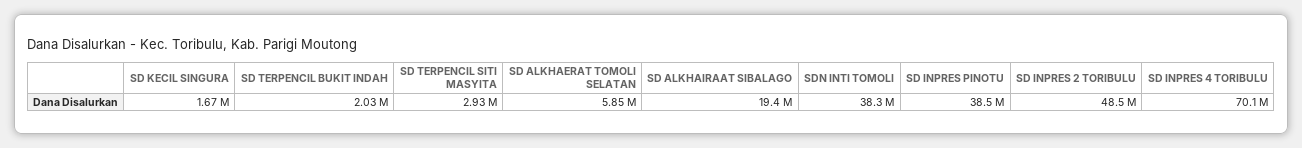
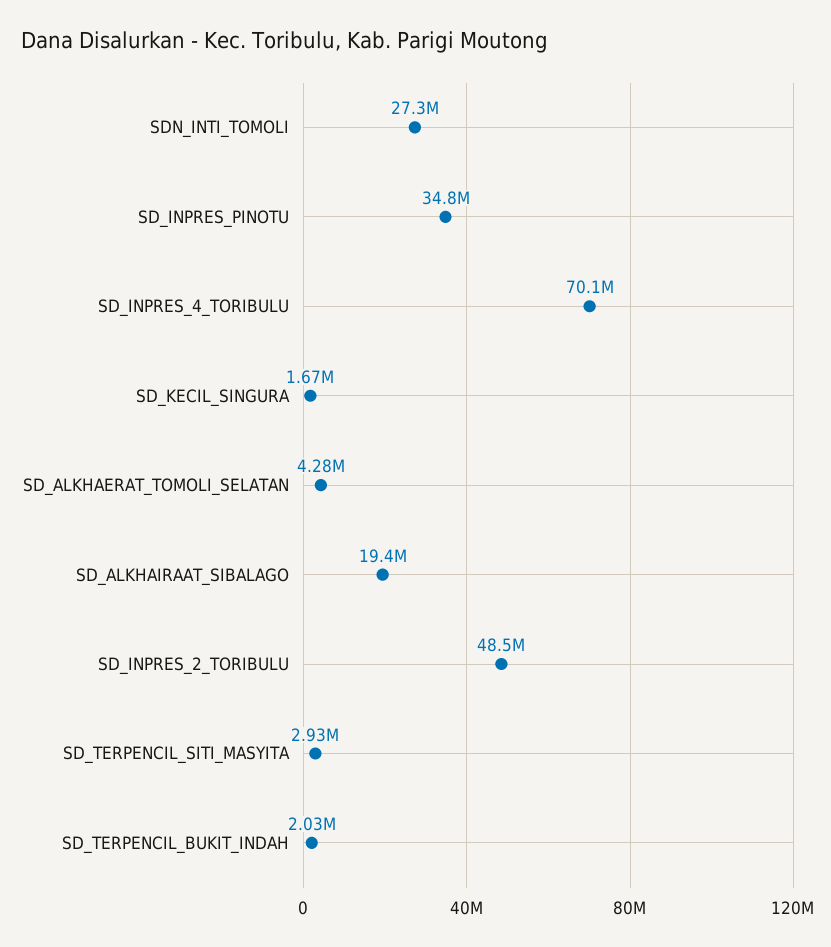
SD ALKHAERAT TOMOLI SELATAN: 5850000 -> 4280000
SDN INTI TOMOLI: 38300000 -> 27300000
SD INPRES PINOTU: 38500000 -> 34800000

